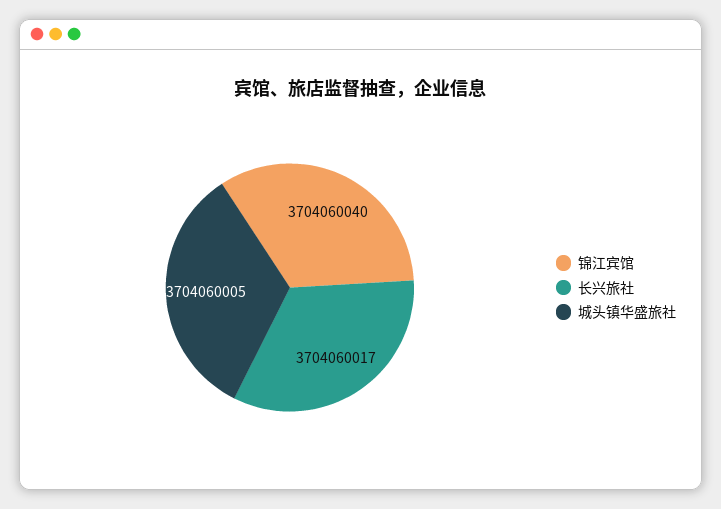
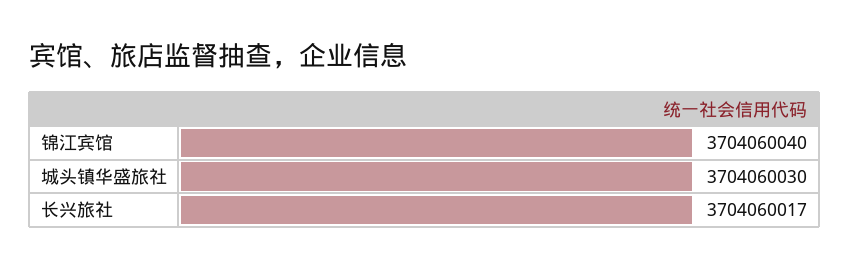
城头镇华盛旅社: 3704060005 -> 3704060030

